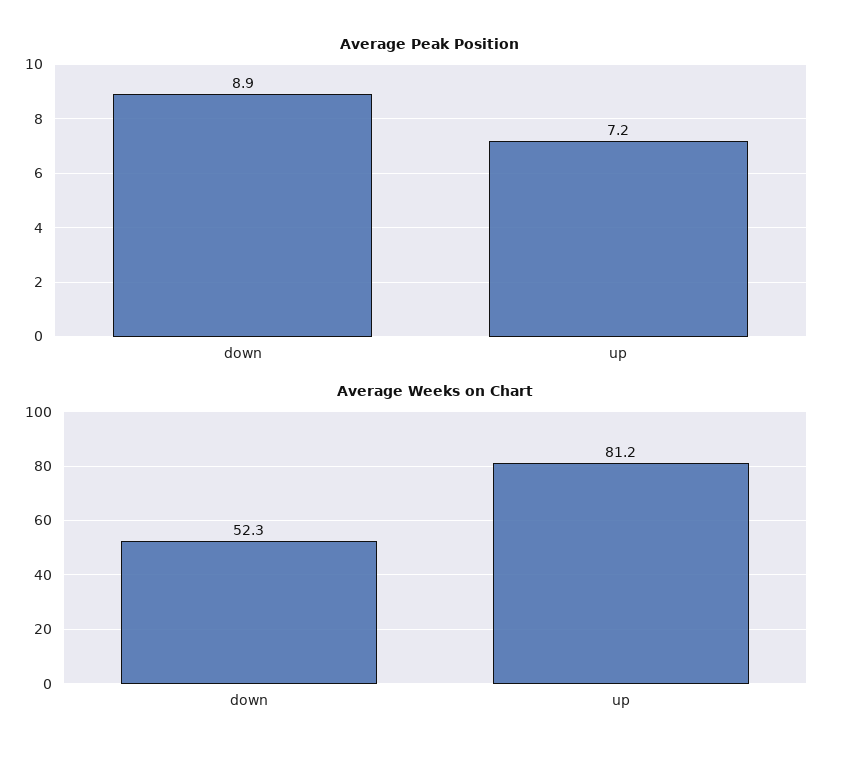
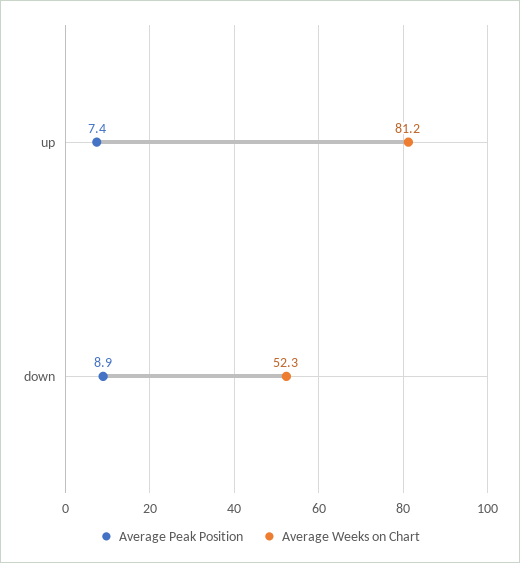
Average Peak Position, up: 7.2 -> 7.4

